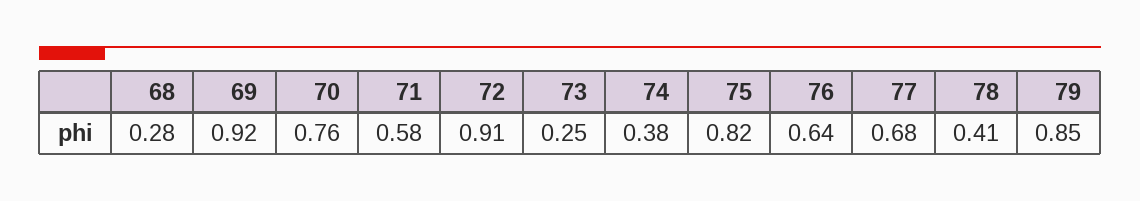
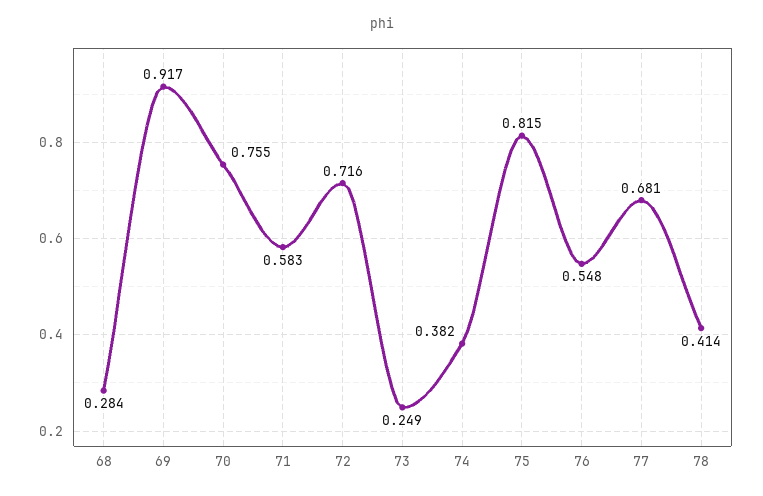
72: 0.91 -> 0.716
76: 0.64 -> 0.548
79: 0.85 -> none

